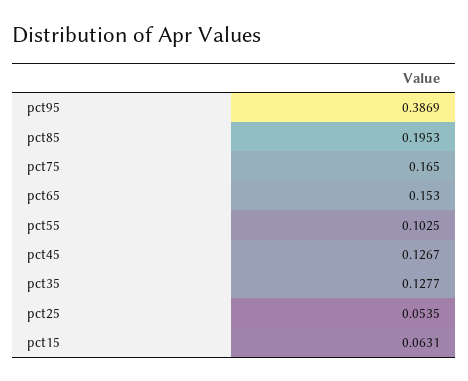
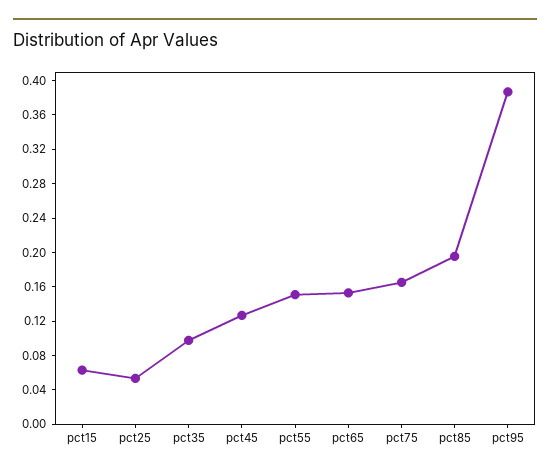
pct55: 0.1025 -> 0.15
pct35: 0.1277 -> 0.1

